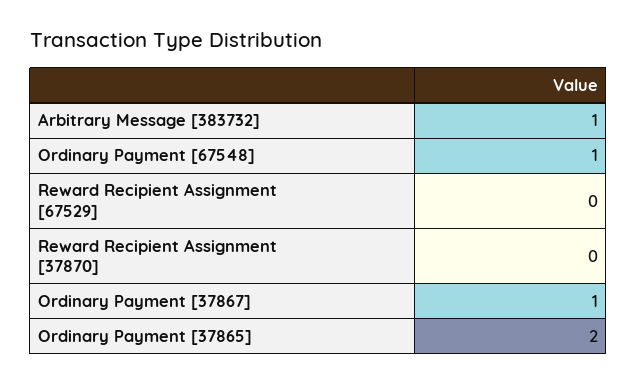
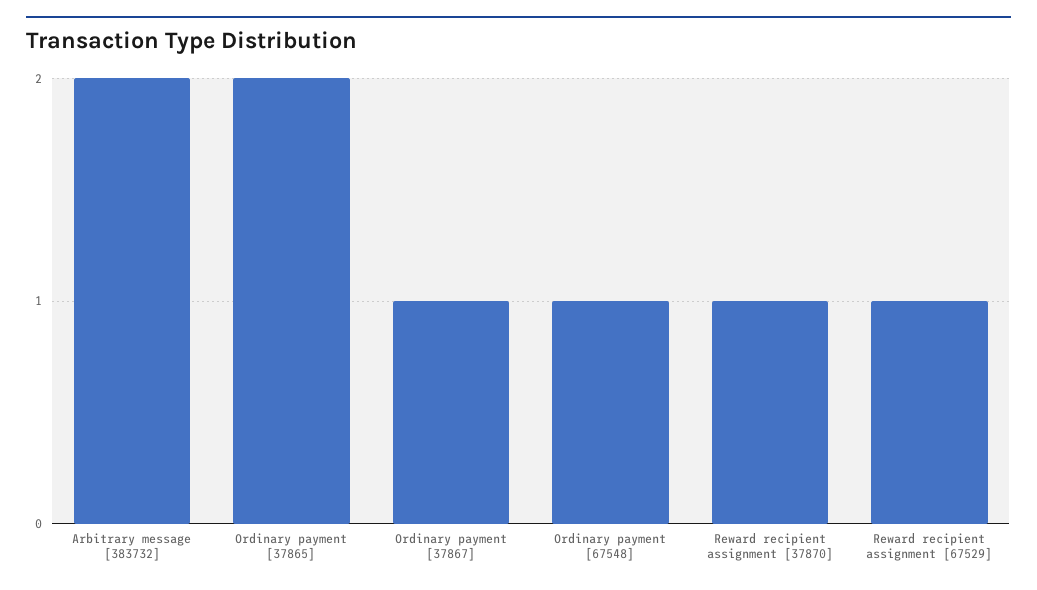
Arbitrary Message [383732]: 1 -> 2
Reward Recipient Assignment [67529]: 0 -> 1
Reward Recipient Assignment [37870]: 0 -> 1

